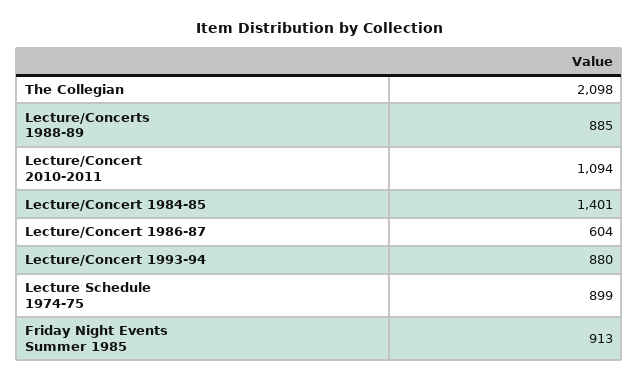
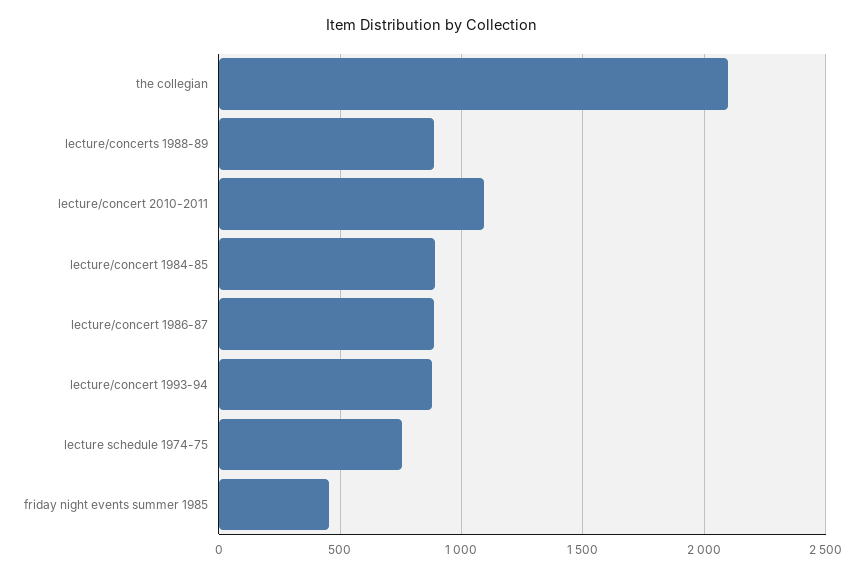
Lecture/Concert 1984-85: 1401 -> 900
Lecture/Concert 1986-87: 604 -> 900
Lecture Schedule 1974-75: 899 -> 750
Friday Night Events Summer 1985: 913 -> 450

